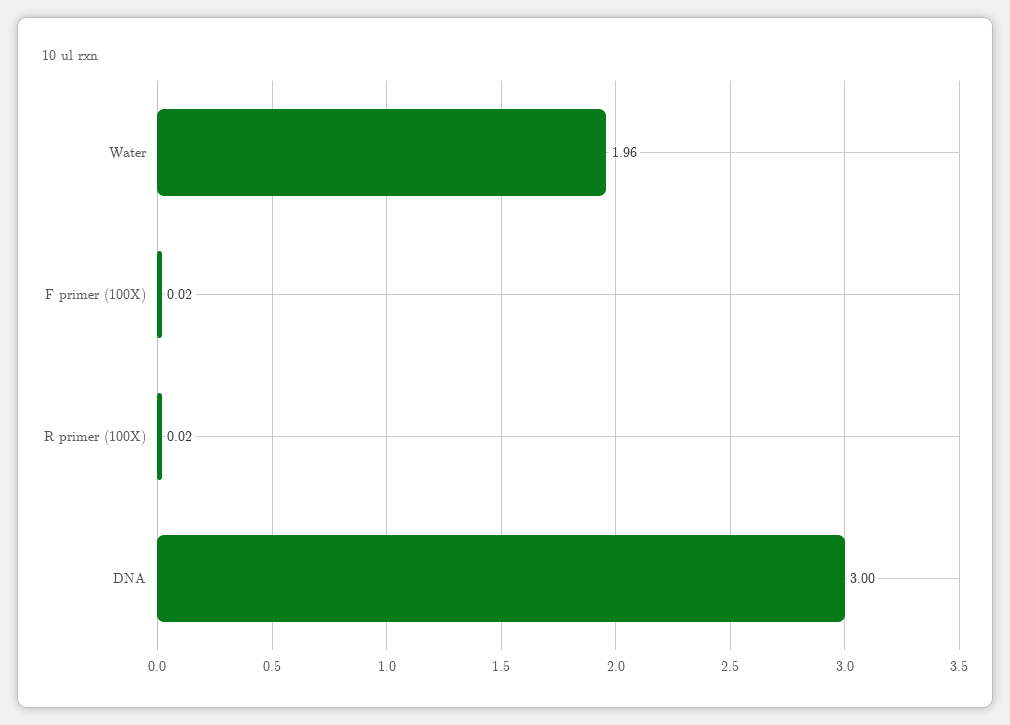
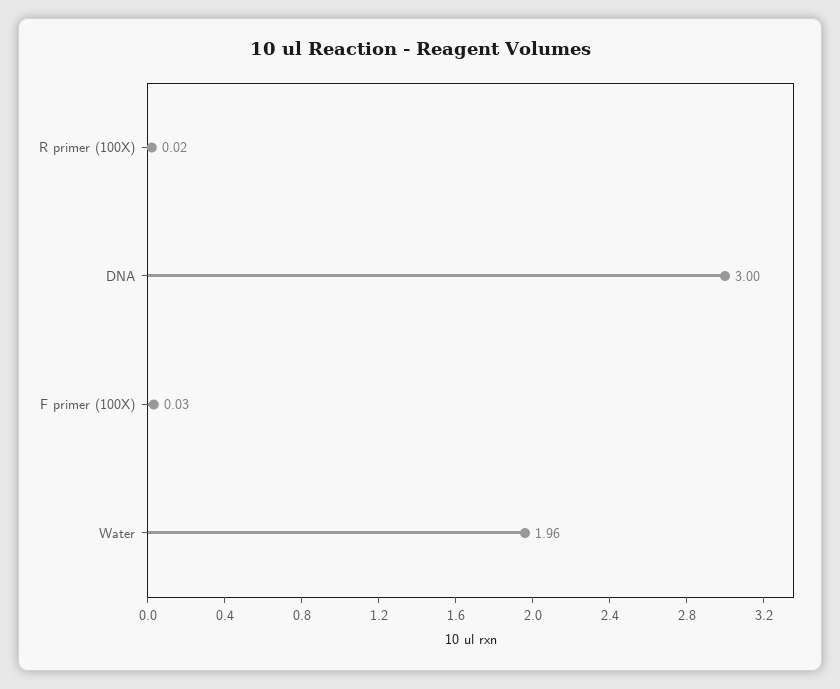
F primer (100X): 0.02 -> 0.03

